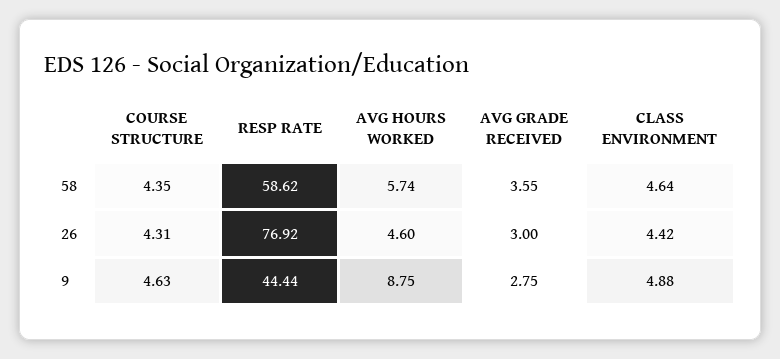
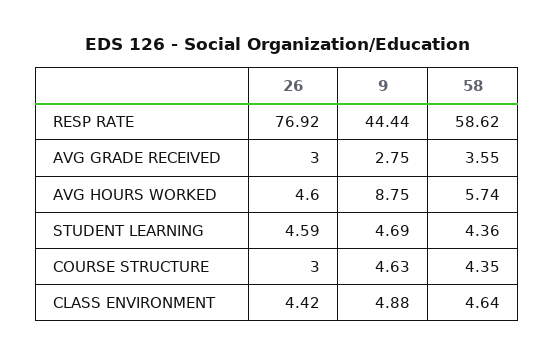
COURSE STRUCTURE, 26: 4.31 -> 3
STUDENT LEARNING, 26: none -> 4.59
STUDENT LEARNING, 9: none -> 4.69
STUDENT LEARNING, 58: none -> 4.36

